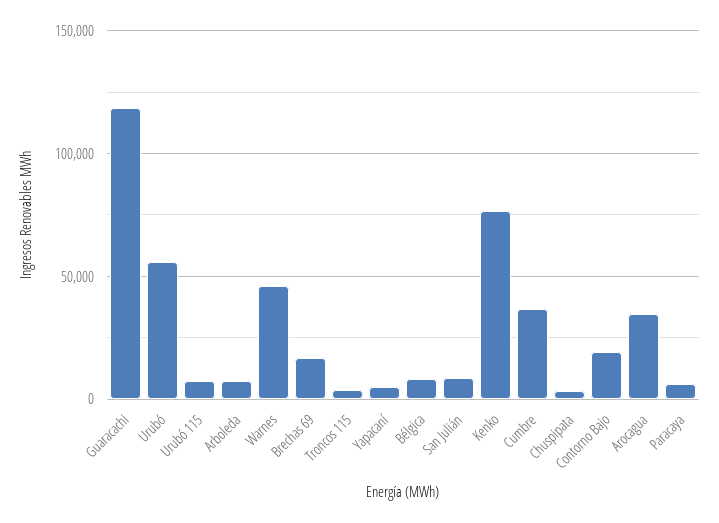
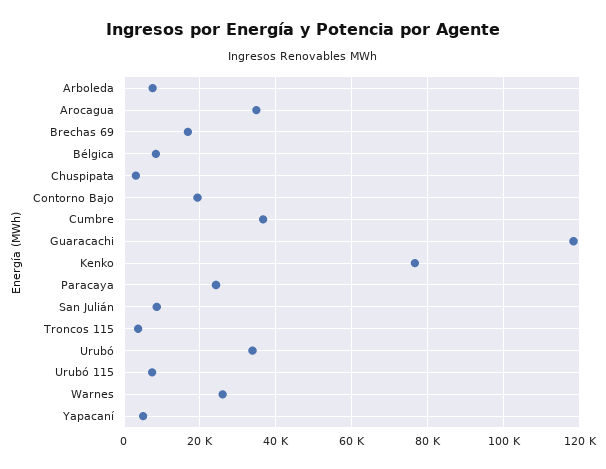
Urubó: 55000 -> 34000
Warnes: 45000 -> 26000
Paracaya: 5000 -> 24000

